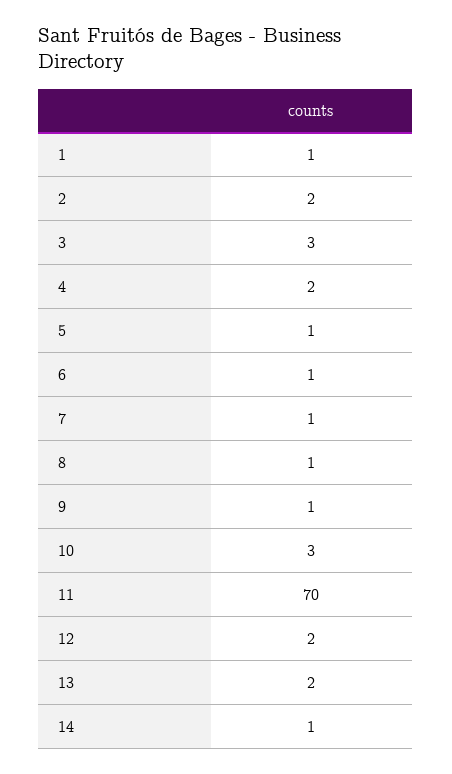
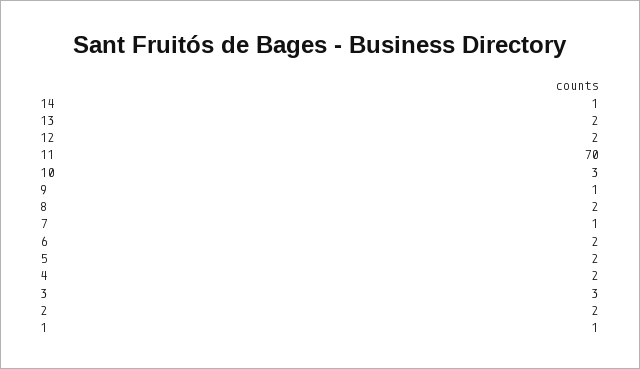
5: 1 -> 2
6: 1 -> 2
8: 1 -> 2

